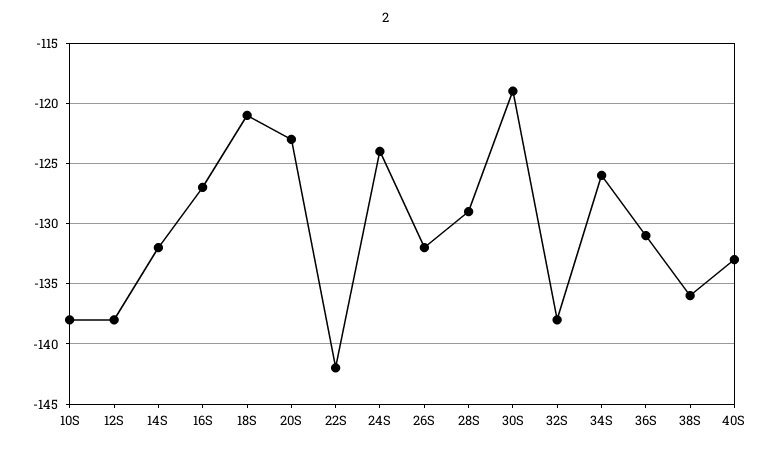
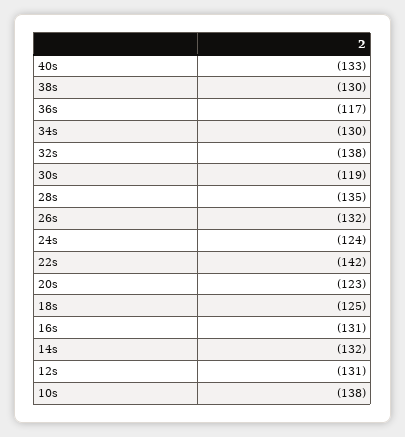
12S: -138 -> -131
16S: -127 -> -131
18S: -121 -> -125
28S: -129 -> -135
34S: -126 -> -130
36S: -131 -> -117
38S: -136 -> -130

